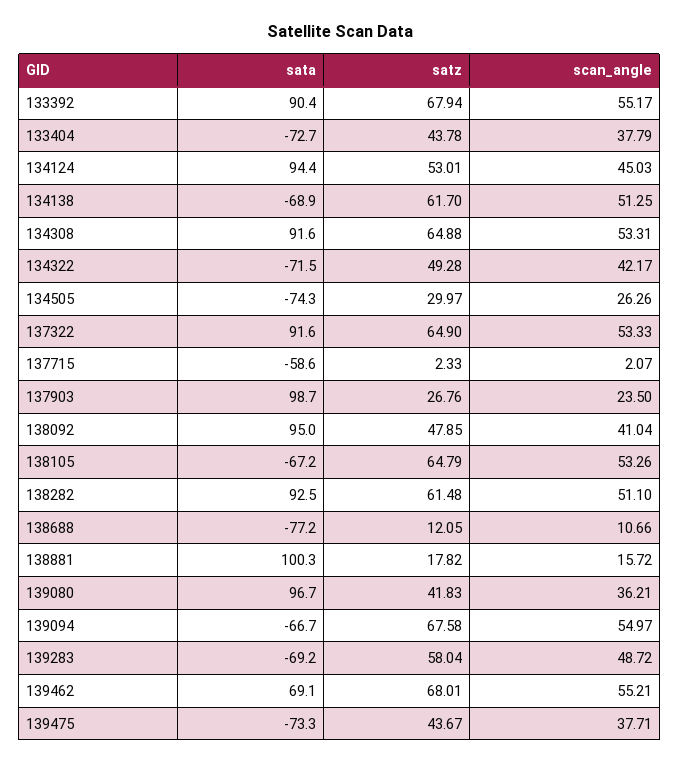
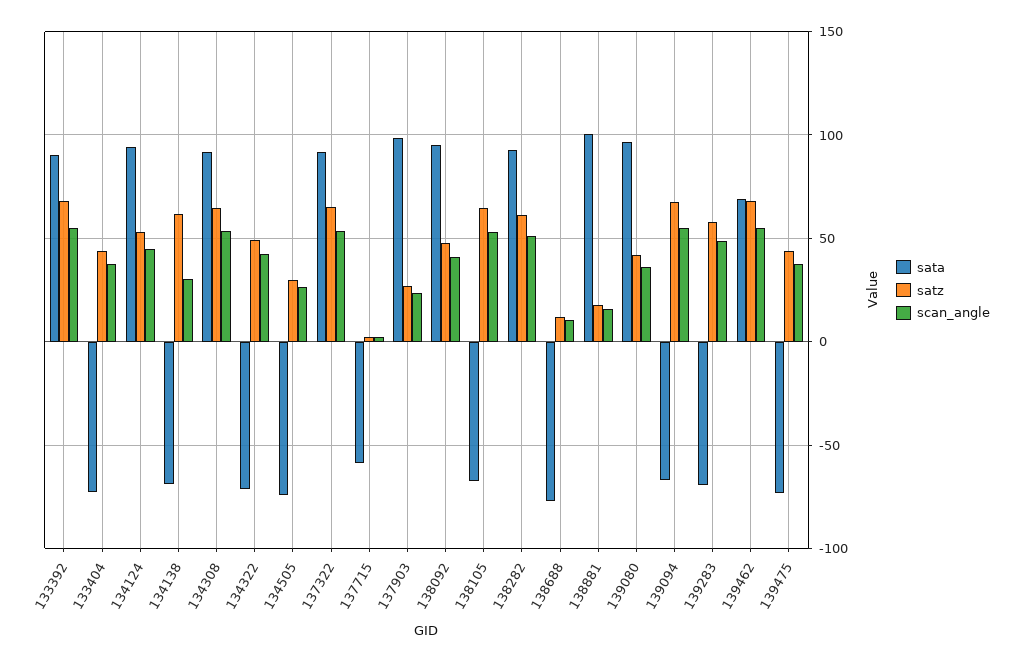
scan_angle, 134138: 51.25 -> 30

